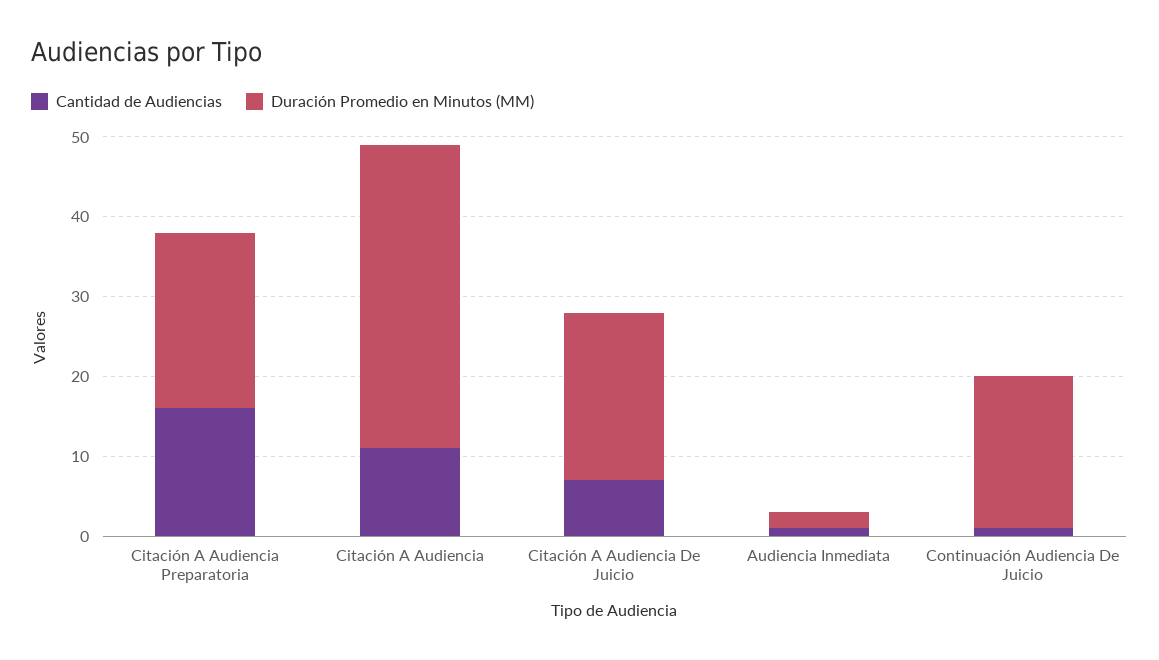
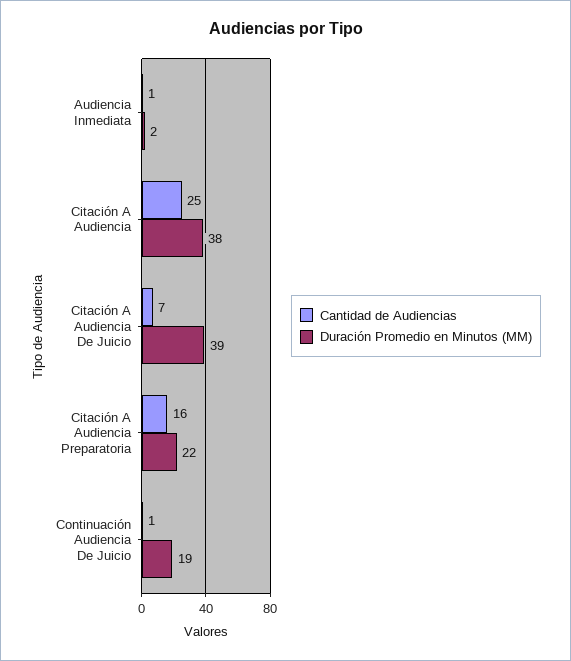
Cantidad de Audiencias, Citación A Audiencia: 10 -> 25
Duración Promedio en Minutos (MM), Citación A Audiencia De Juicio: 20 -> 39

